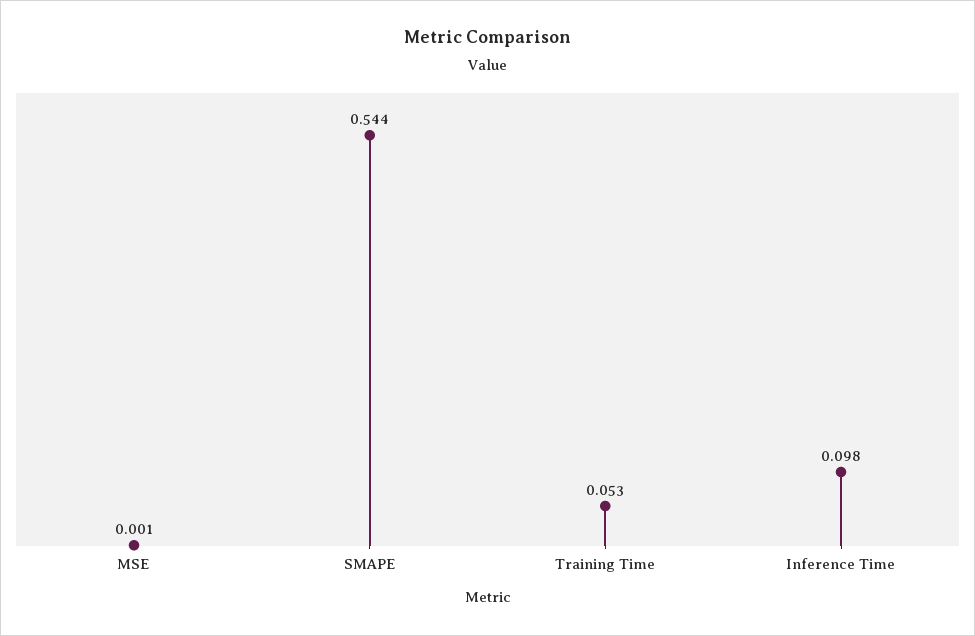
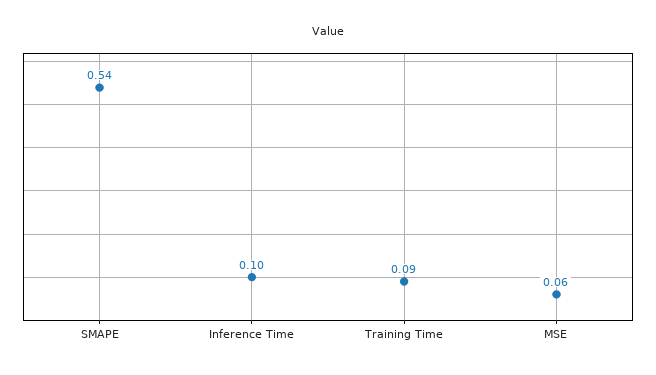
MSE: 0.001 -> 0.06
Training Time: 0.053 -> 0.09

